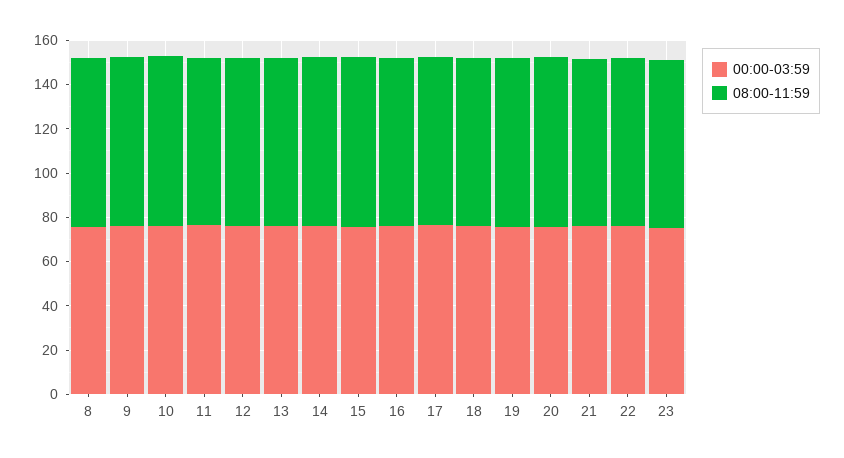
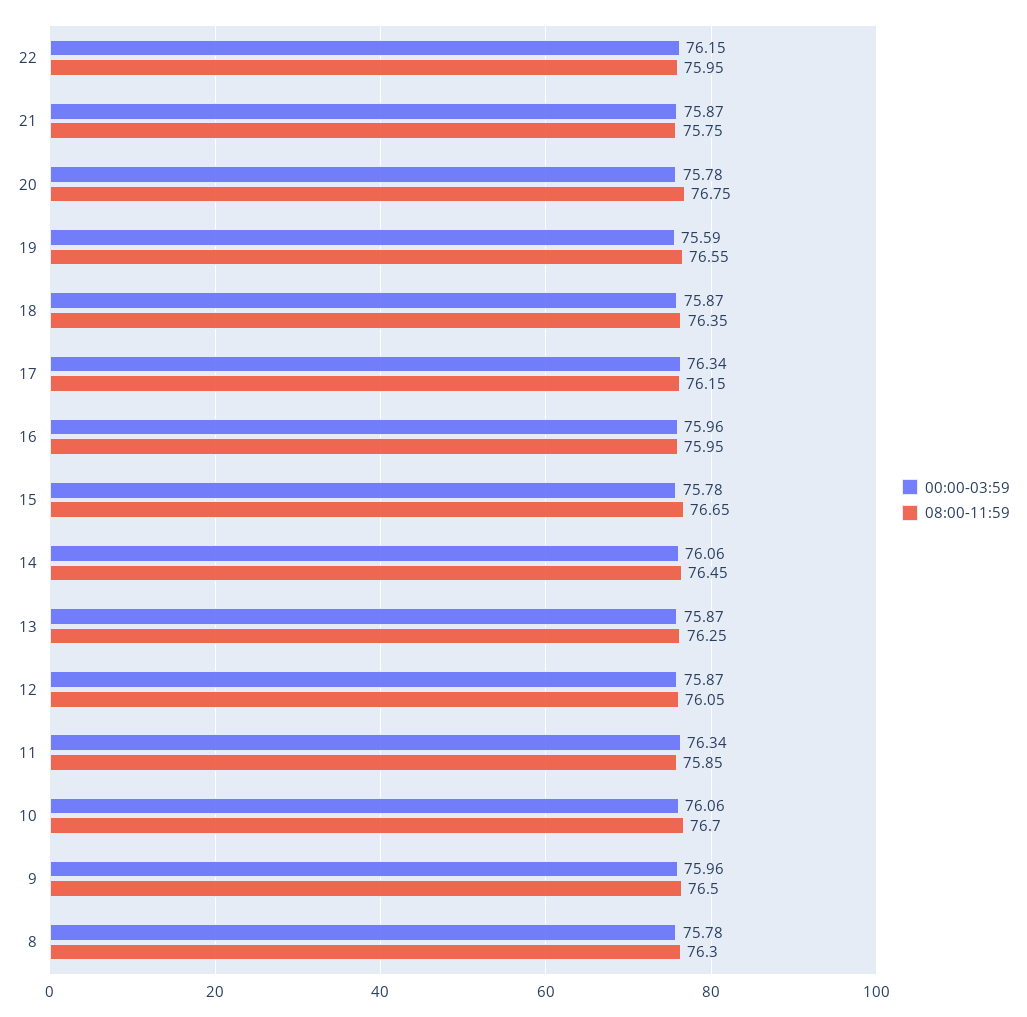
00:00-03:59, 23: 75 -> none
08:00-11:59, 23: 75 -> none

